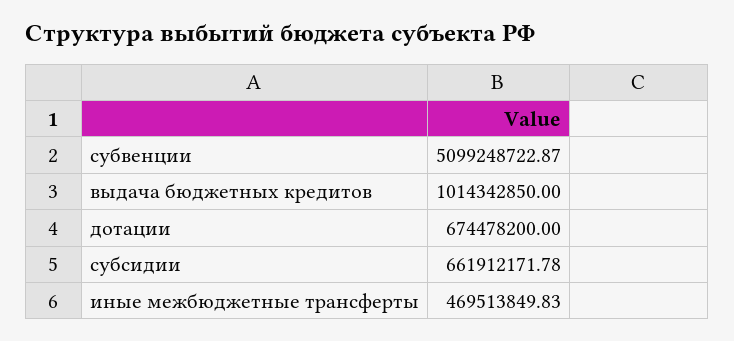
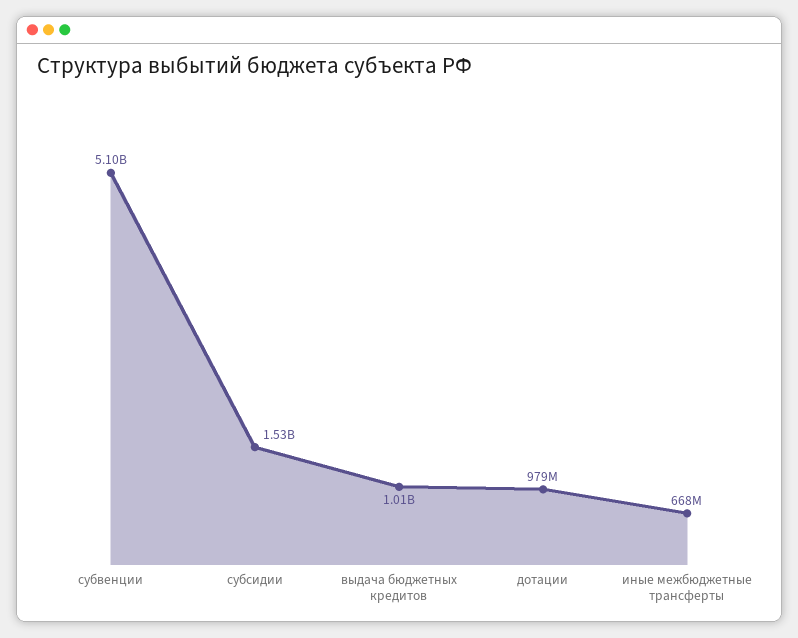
дотации: 674478200 -> 979000000
субсидии: 661912171.78 -> 1530000000
иные межбюджетные трансферты: 469513849.83 -> 668000000

